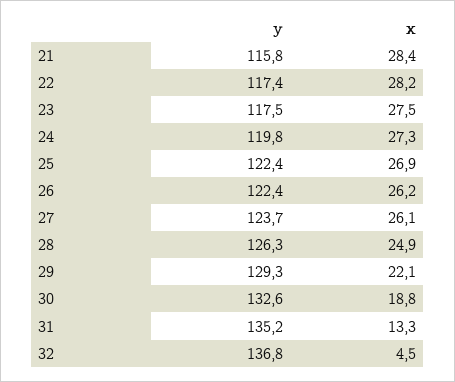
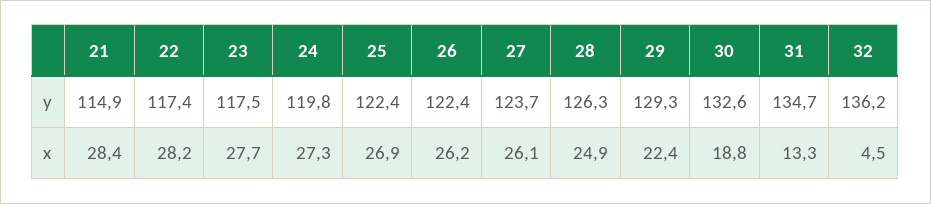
y, 21: 115.8 -> 114.9
x, 23: 27.5 -> 27.7
x, 29: 22.1 -> 22.4
y, 31: 135.2 -> 134.7
y, 32: 136.8 -> 136.2

